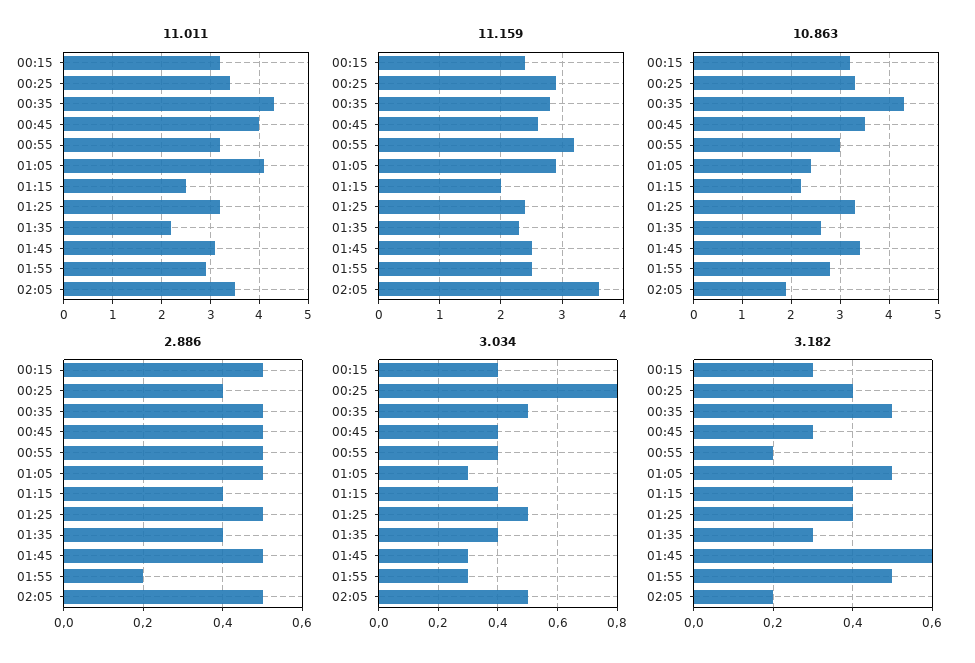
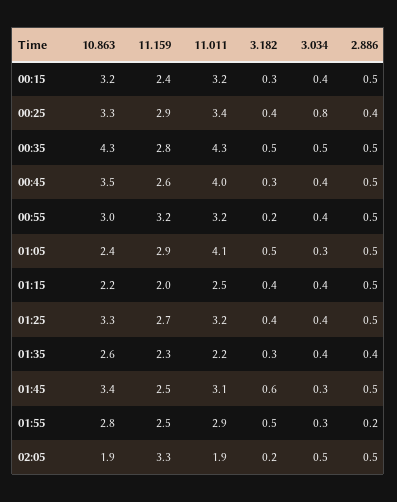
11.011, 02:05: 3.5 -> 1.9
11.159, 01:25: 2.4 -> 2.7
11.159, 02:05: 3.6 -> 3.3
2.886, 01:15: 0.4 -> 0.5
3.034, 01:25: 0.5 -> 0.4

